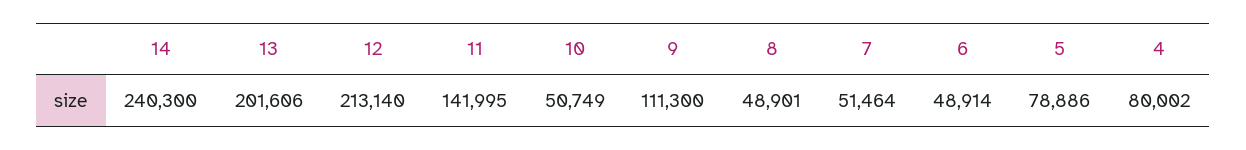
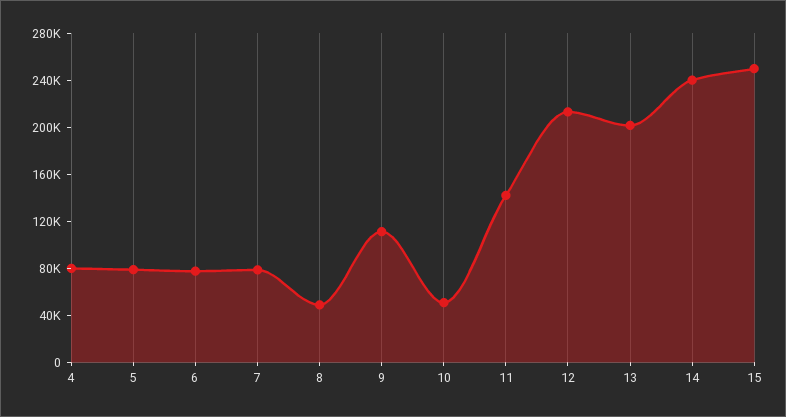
7: 51464 -> 80000
6: 48914 -> 80000
15: none -> 250000

